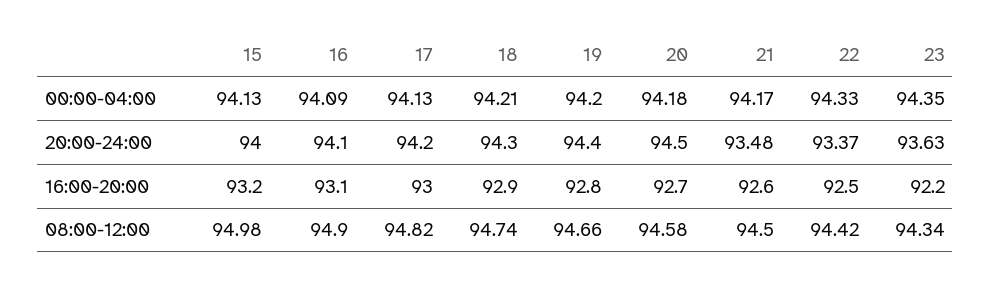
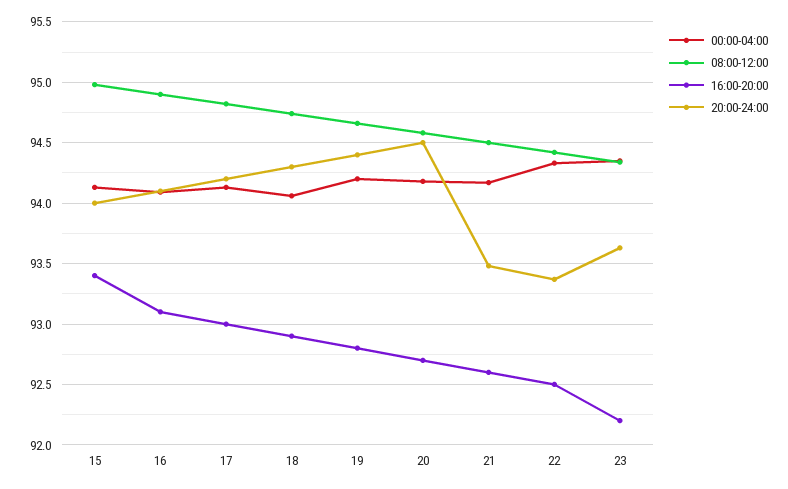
00:00-04:00, 18: 94.21 -> 94.05
16:00-20:00, 15: 93.2 -> 93.4

